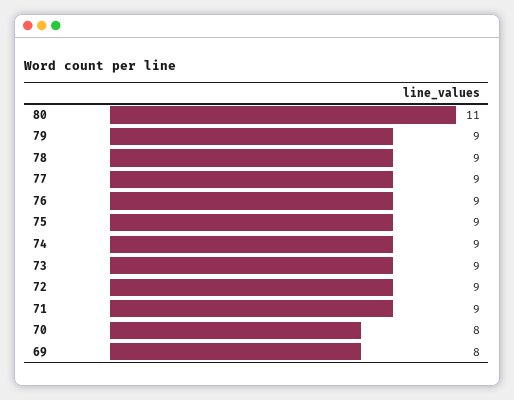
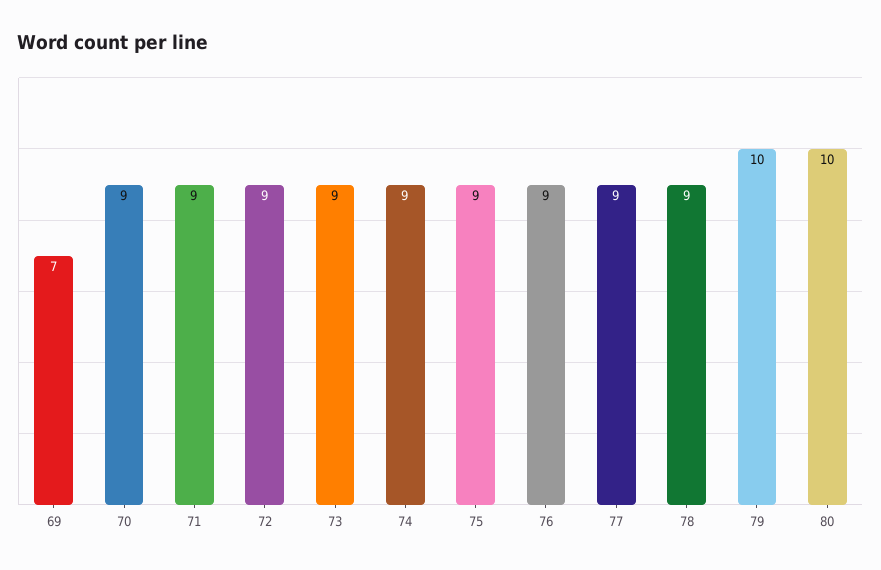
80: 11 -> 10
79: 9 -> 10
70: 8 -> 9
69: 8 -> 7

